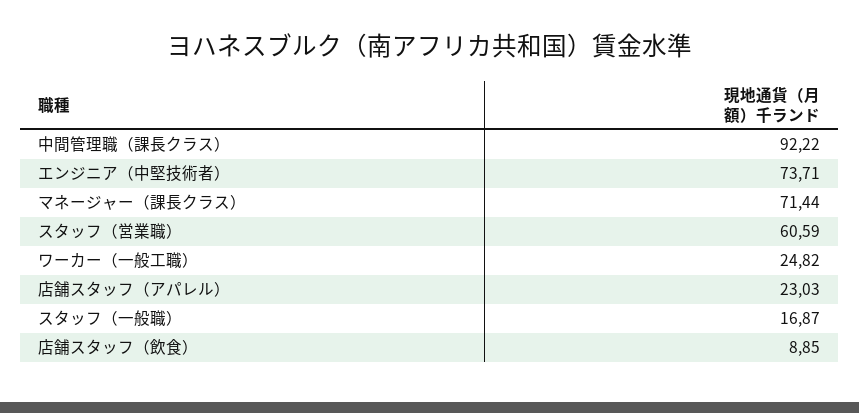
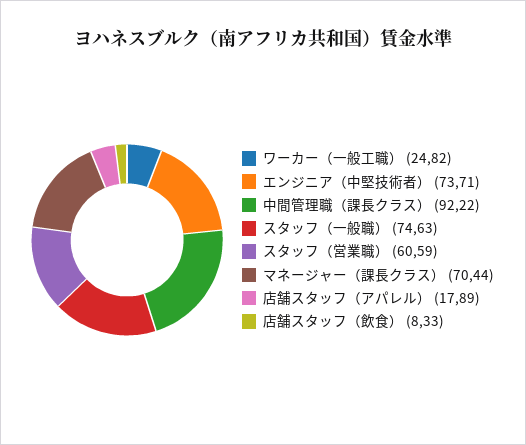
マネージャー（課長クラス）: 71.44 -> 70.44
店舗スタッフ（アパレル）: 23.03 -> 17.89
スタッフ（一般職）: 16.87 -> 74.63
店舗スタッフ（飲食）: 8.85 -> 8.33

